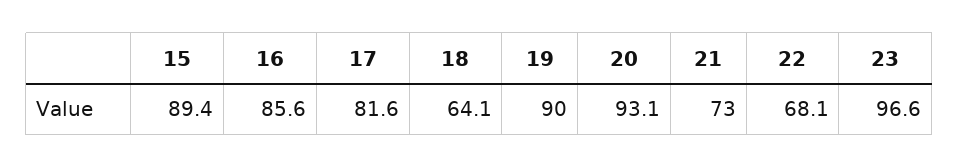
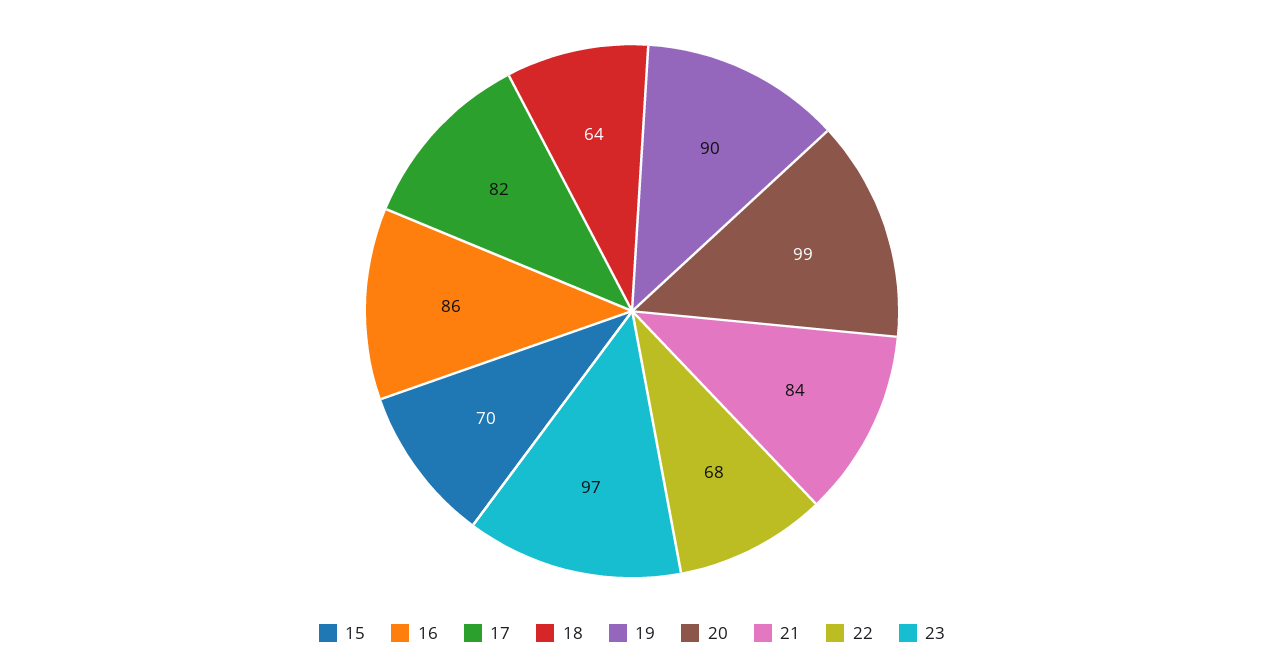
15: 89.4 -> 70
20: 93.1 -> 99
21: 73 -> 84

